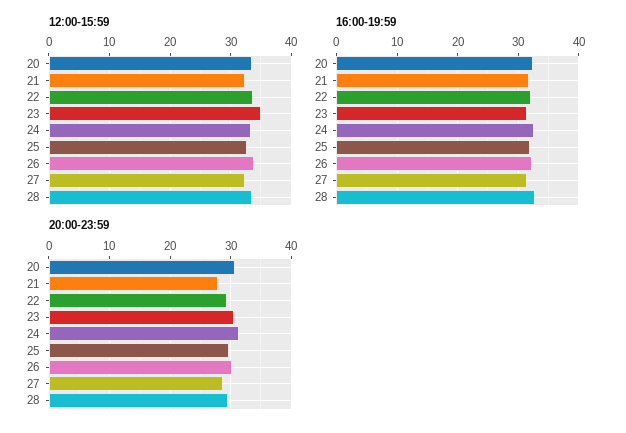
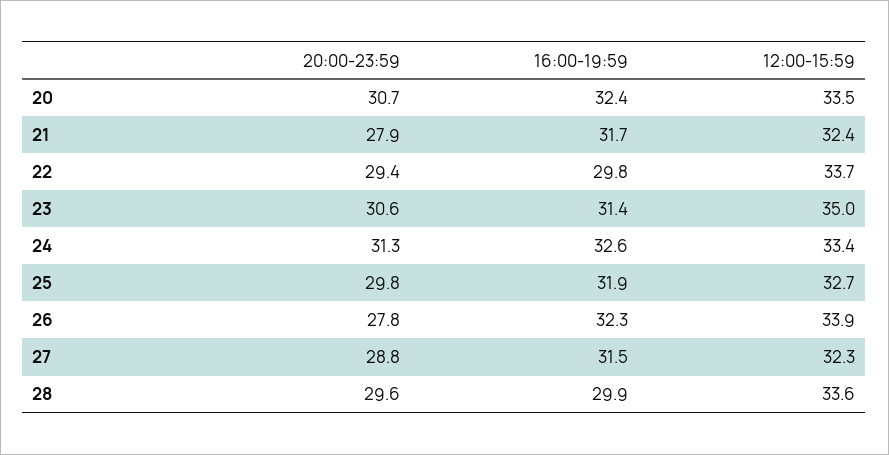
16:00-19:59, 22: 32 -> 29.8
16:00-19:59, 28: 33 -> 29.9
20:00-23:59, 26: 30 -> 27.8

